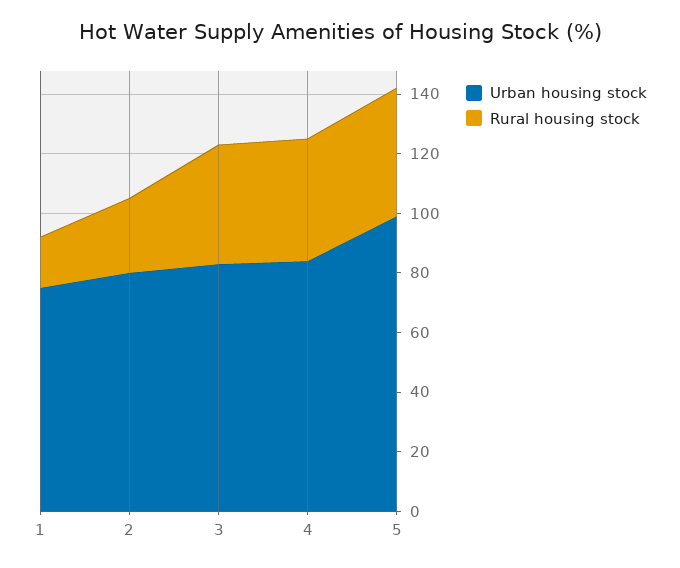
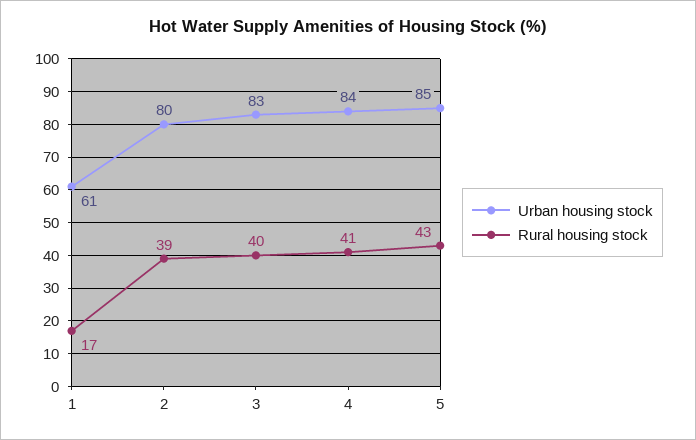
Urban housing stock, 1: 75 -> 61
Rural housing stock, 2: 25 -> 39
Urban housing stock, 5: 100 -> 85

